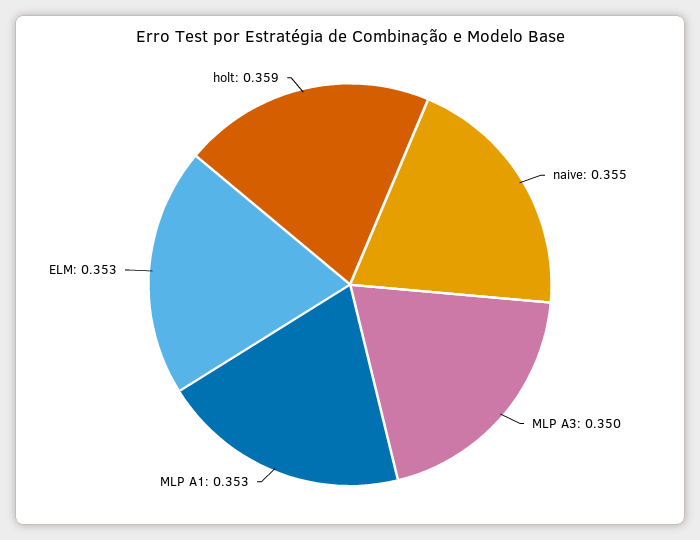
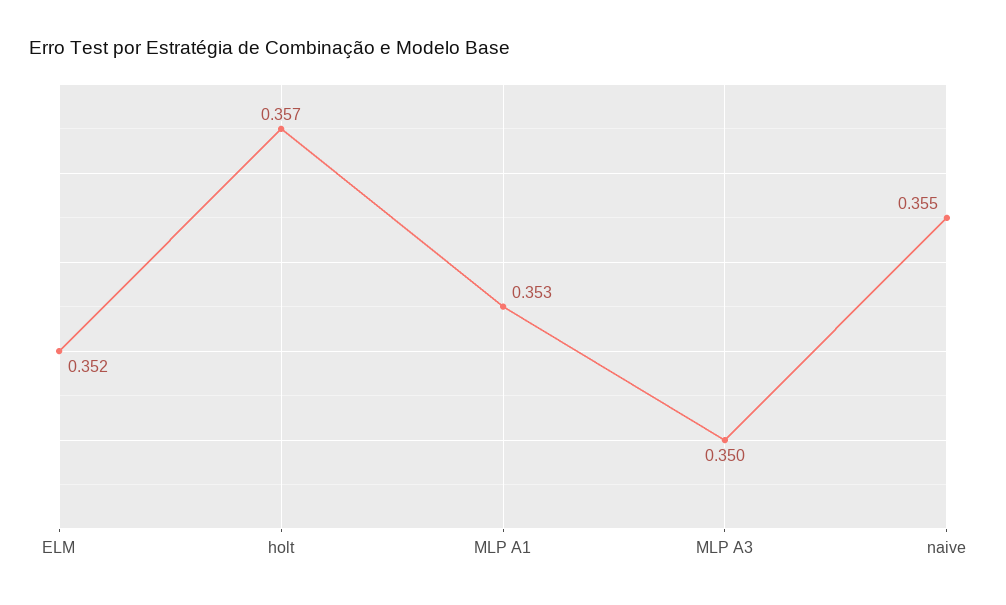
ELM: 0.353 -> 0.352
holt: 0.359 -> 0.357

